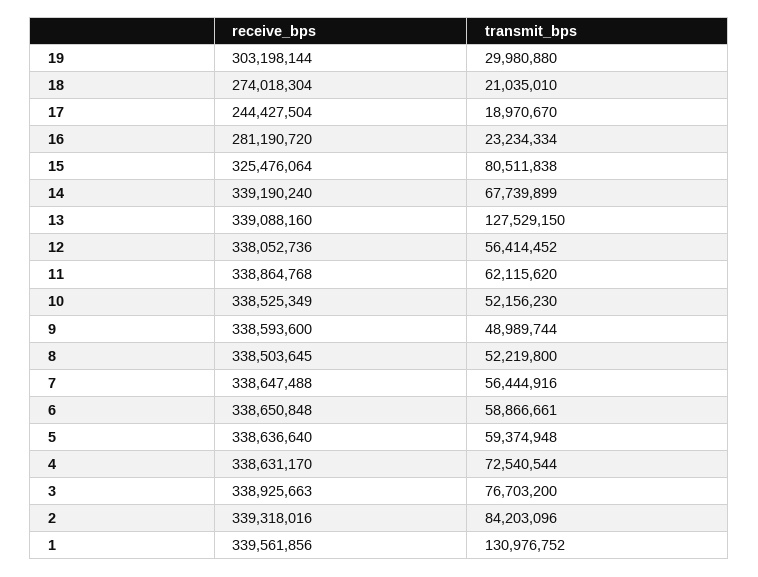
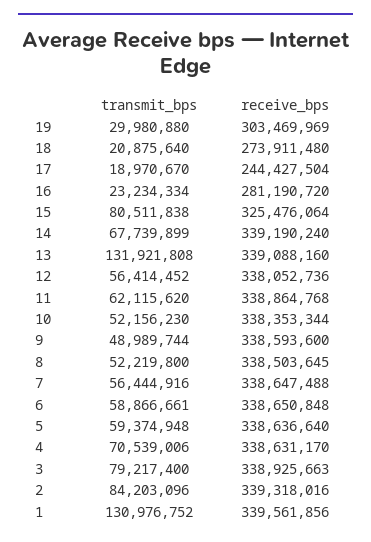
receive_bps, 19: 303198144 -> 303469969
receive_bps, 18: 274018304 -> 273911480
transmit_bps, 18: 21035010 -> 20875640
transmit_bps, 13: 127529150 -> 131921808
receive_bps, 10: 338525349 -> 338353344
transmit_bps, 4: 72540544 -> 70539006
transmit_bps, 3: 76703200 -> 79217400

